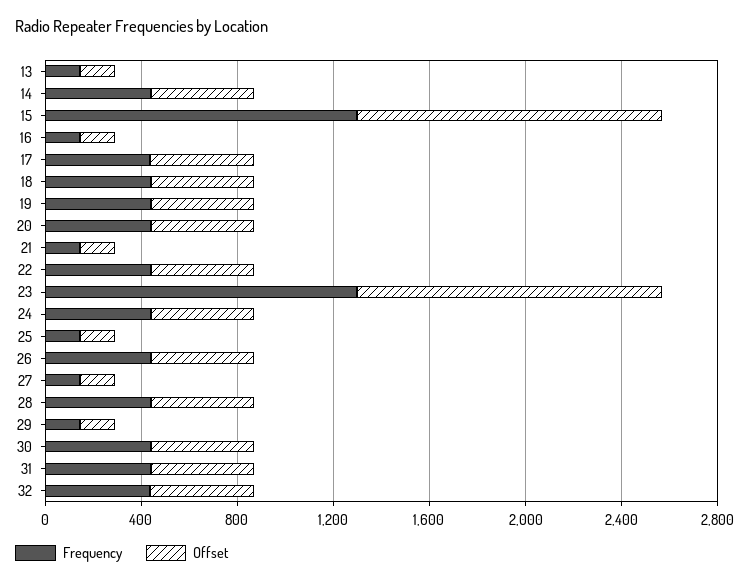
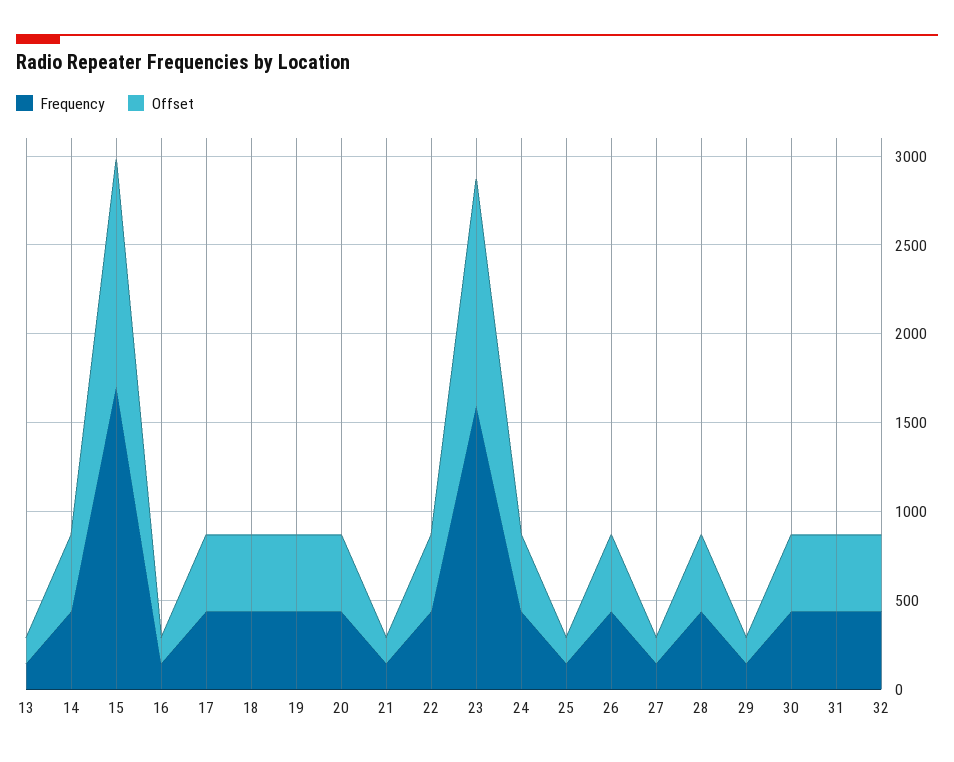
Frequency, 15: 1300 -> 1700
Frequency, 23: 1300 -> 1600

